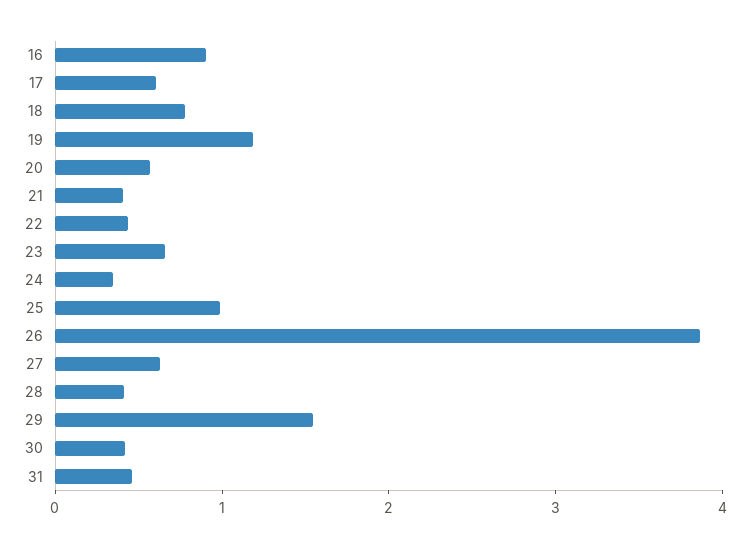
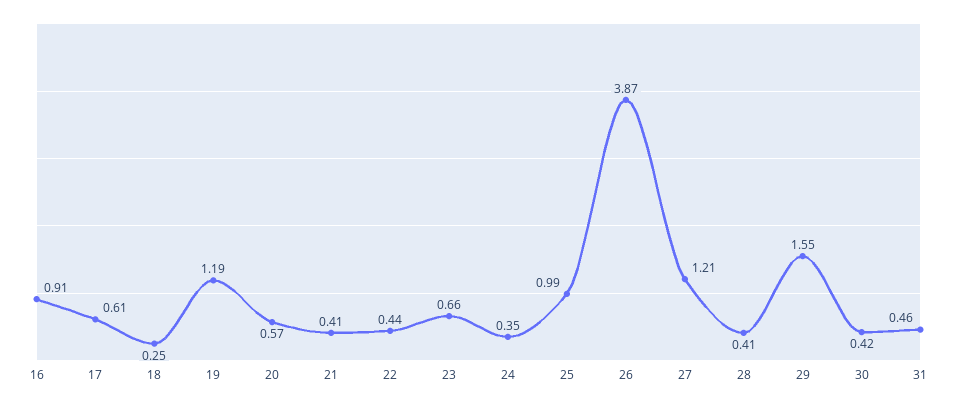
18: 0.8 -> 0.25
27: 0.6 -> 1.21

